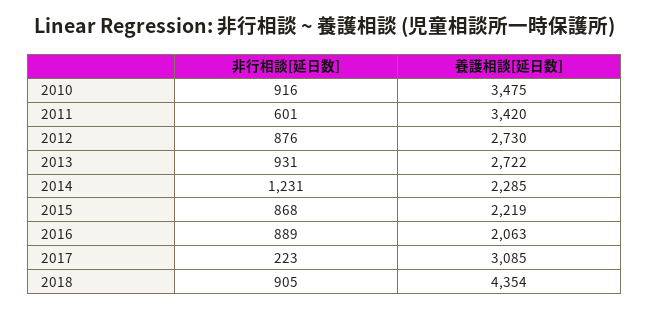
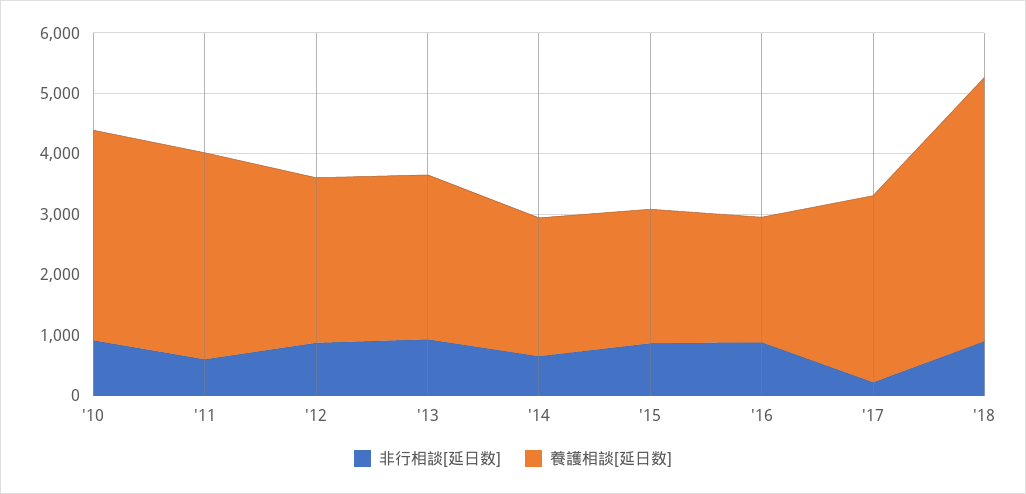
非行相談[延日数], 2014: 1231 -> 600

